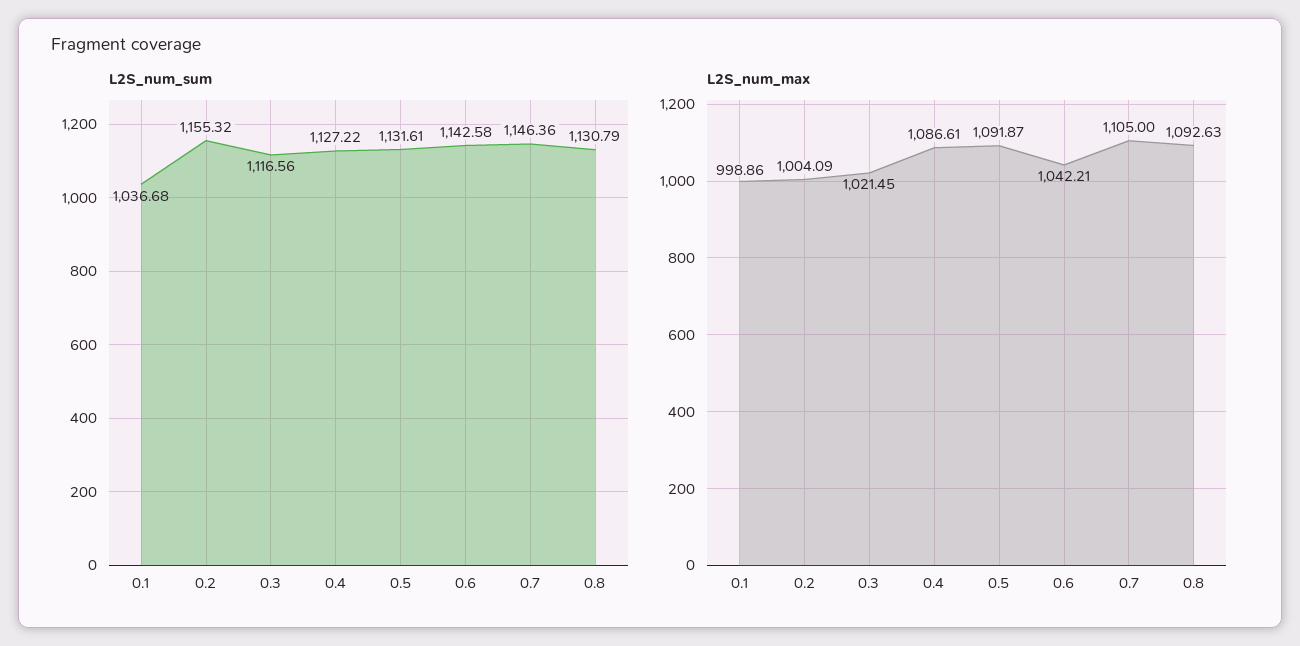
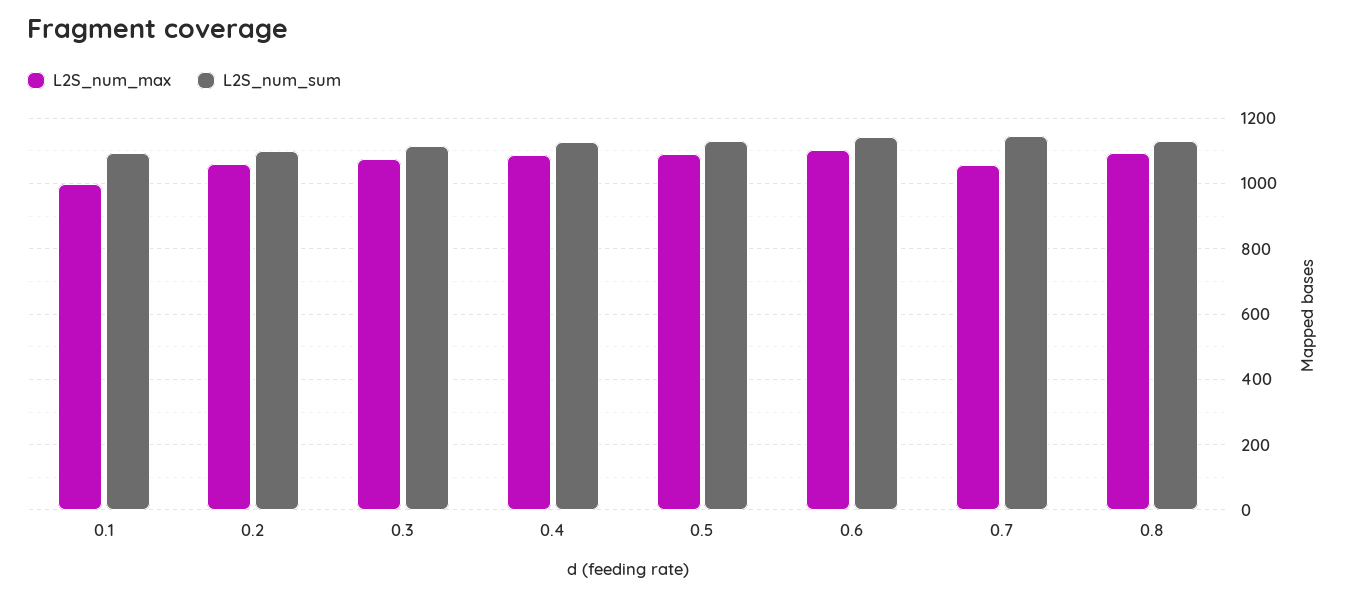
L2S_num_sum, 0.1: 1036.68 -> 1100
L2S_num_sum, 0.2: 1155.32 -> 1100
L2S_num_max, 0.2: 1004.09 -> 1060
L2S_num_max, 0.3: 1021.45 -> 1080
L2S_num_max, 0.6: 1042.21 -> 1100
L2S_num_max, 0.7: 1105 -> 1060

